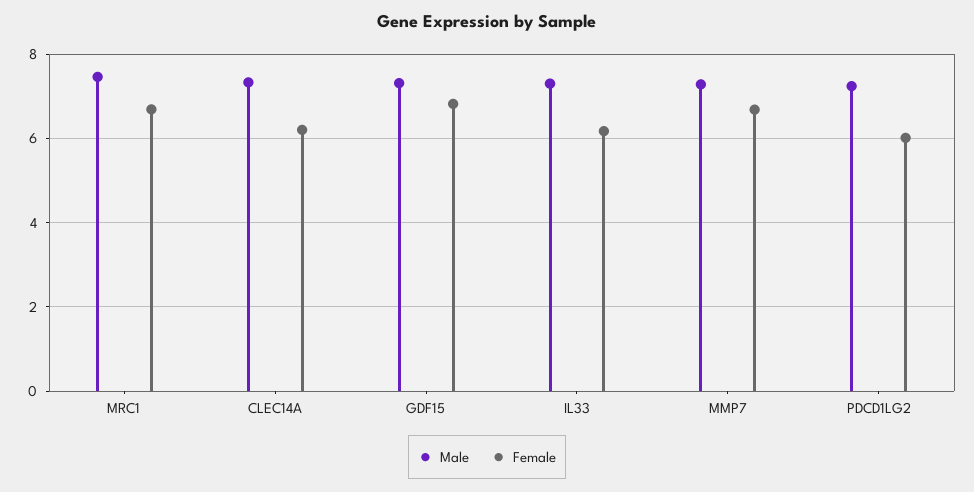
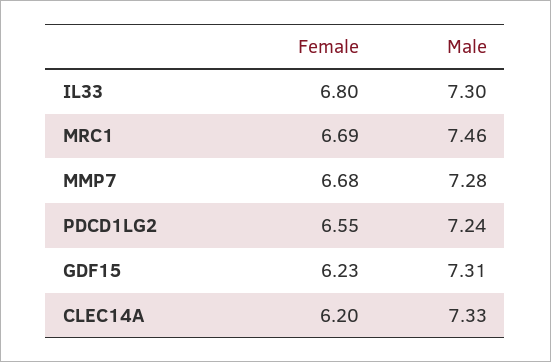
Female, GDF15: 6.8 -> 6.23
Female, IL33: 6.2 -> 6.8
Female, PDCD1LG2: 6 -> 6.55

